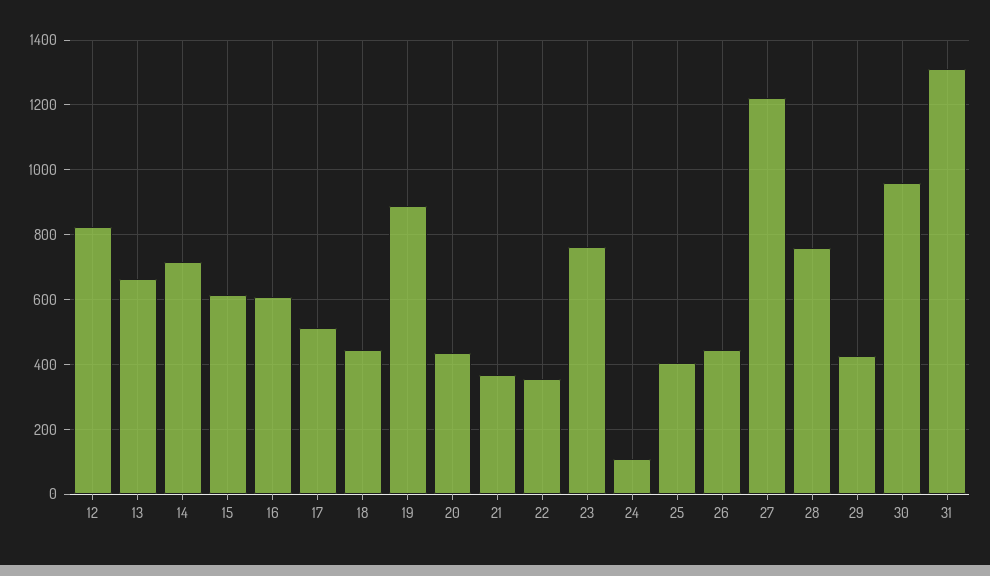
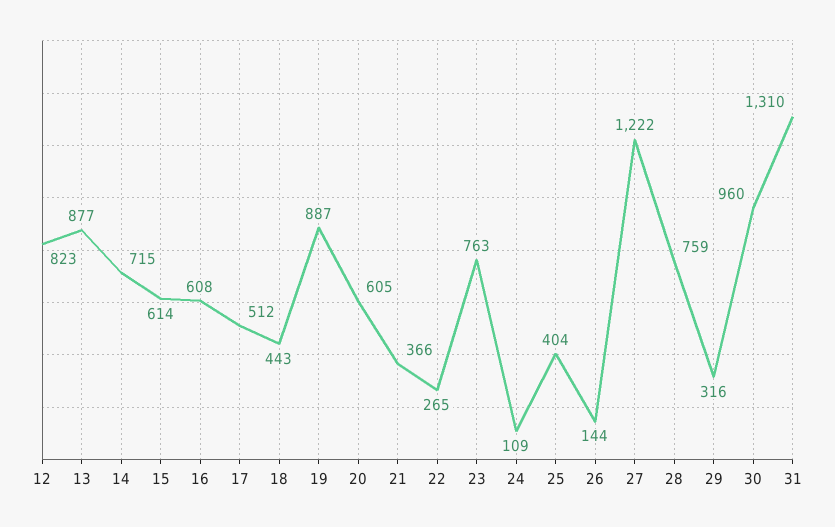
13: 660 -> 877
20: 440 -> 605
22: 360 -> 265
26: 440 -> 144
29: 420 -> 316

